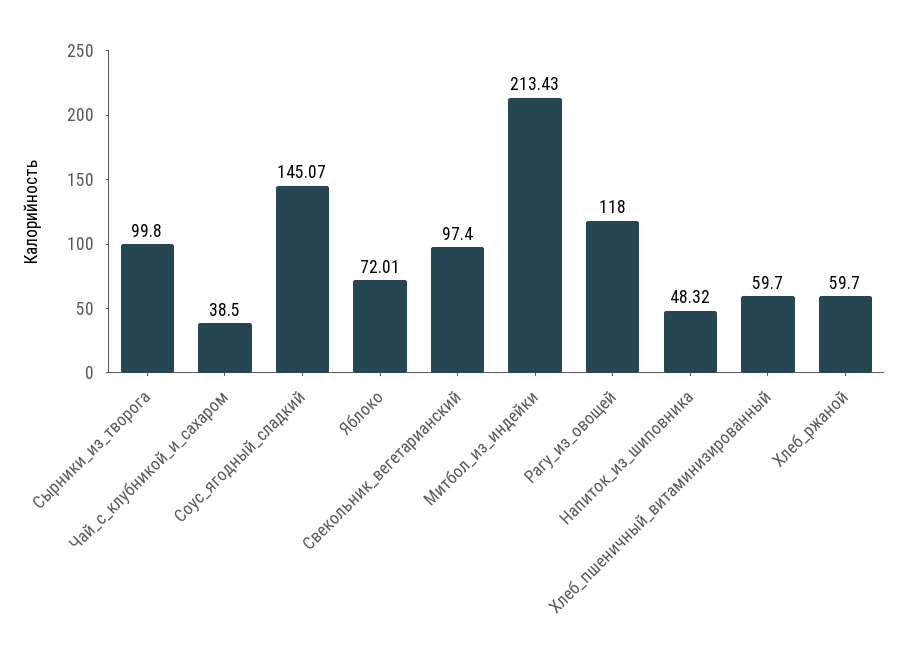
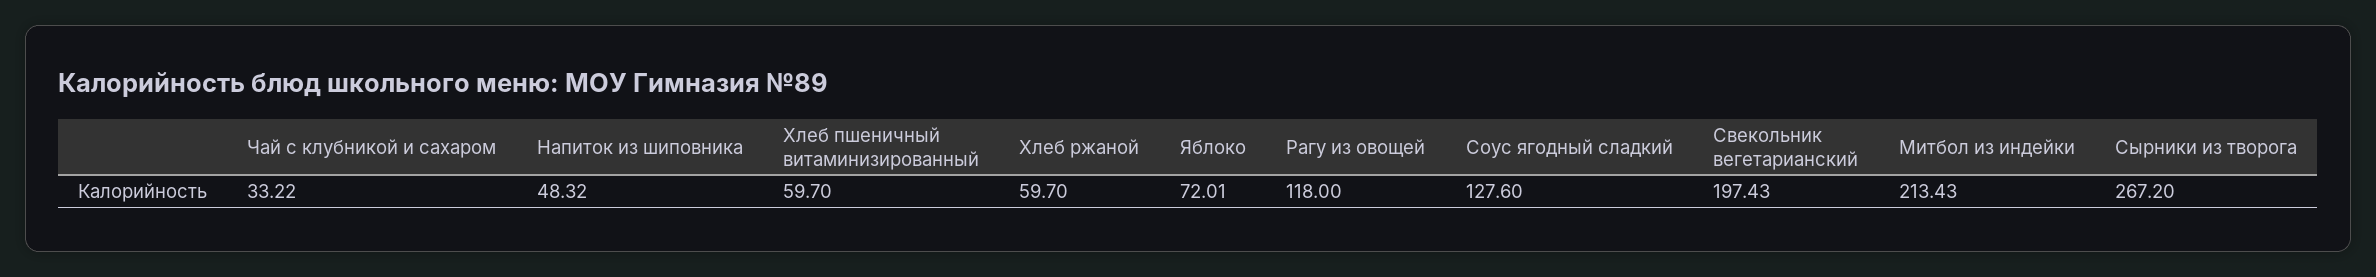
Сырники_из_творога: 99.8 -> 267.2
Чай_с_клубникой_и_сахаром: 38.5 -> 33.22
Соус_ягодный_сладкий: 145.07 -> 127.6
Свекольник_вегетарианский: 97.4 -> 197.43

